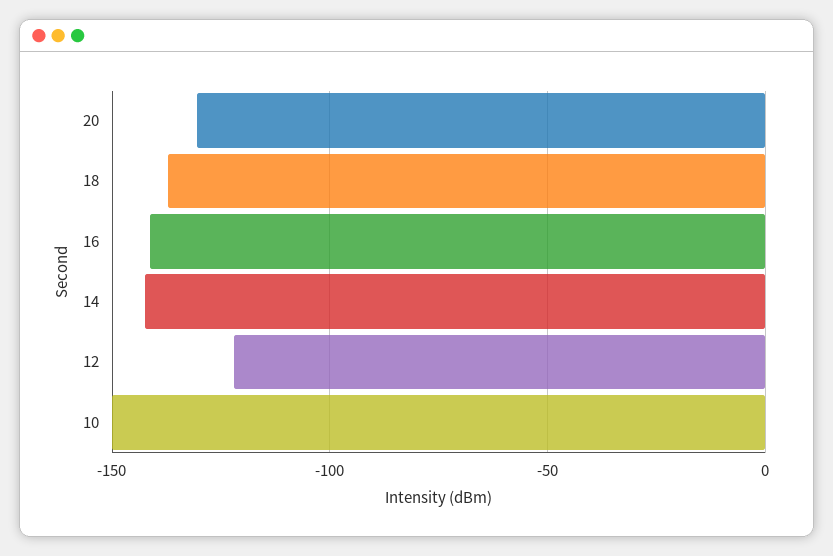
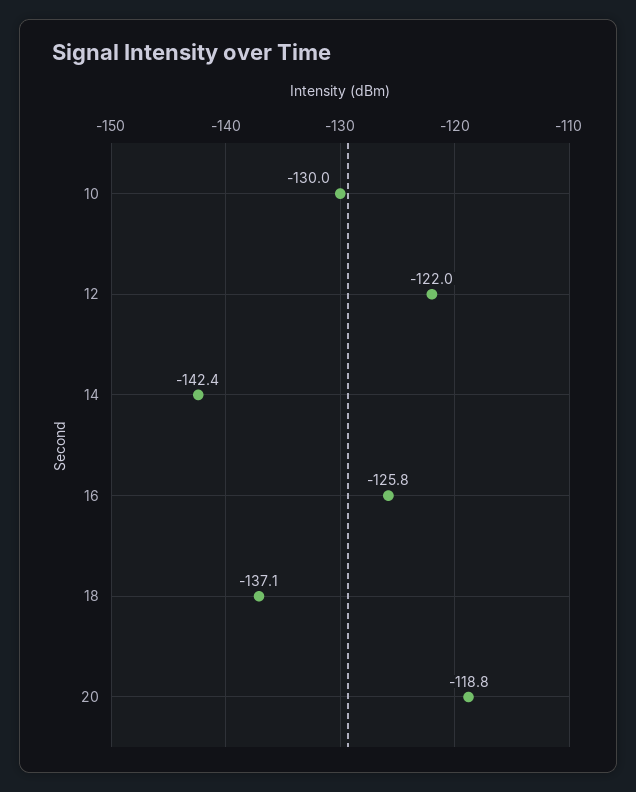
20: -130 -> -118.8
16: -140 -> -125.8
10: -150 -> -130

